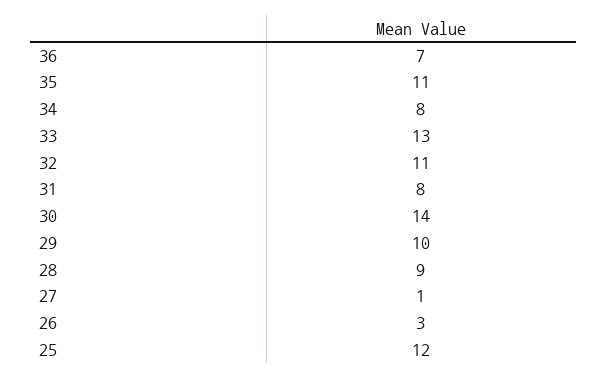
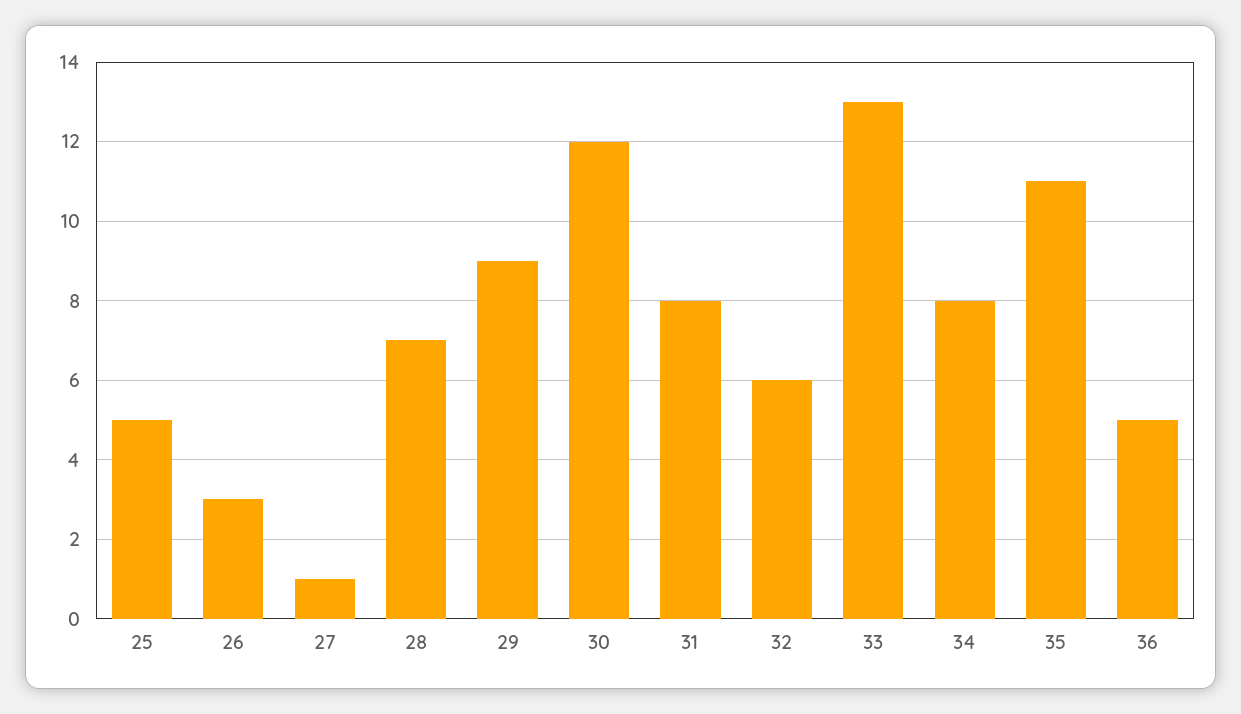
36: 7 -> 5
32: 11 -> 6
30: 14 -> 12
29: 10 -> 9
28: 9 -> 7
25: 12 -> 5

